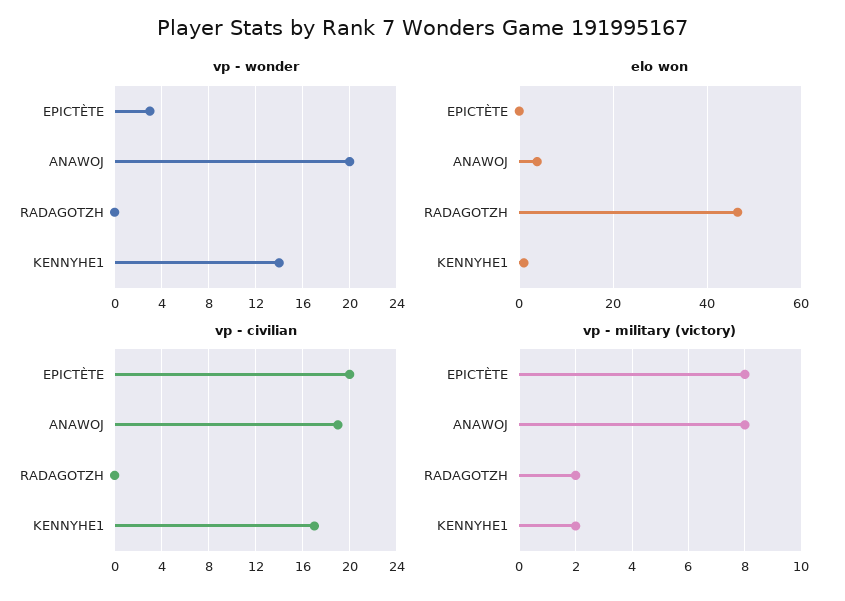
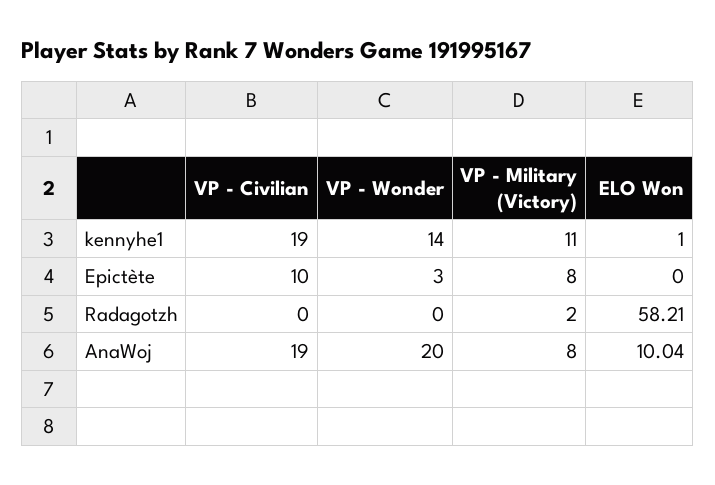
elo won, ANAWOJ: 4 -> 10.04
elo won, RADAGOTZH: 46 -> 58.21
vp - civilian, EPICTÈTE: 20 -> 10
vp - civilian, KENNYHE1: 17 -> 19
vp - military (victory), KENNYHE1: 2 -> 11

